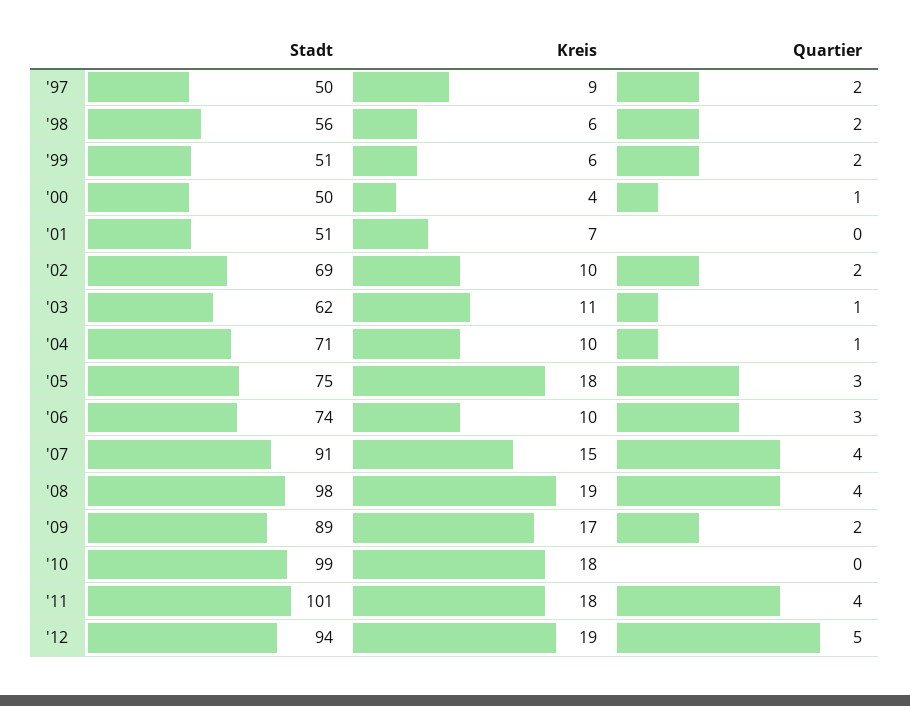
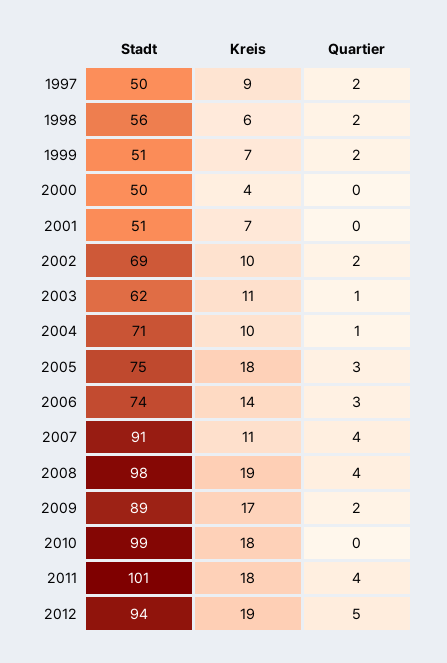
Kreis, '99: 6 -> 7
Quartier, '00: 1 -> 0
Kreis, '06: 10 -> 14
Kreis, '07: 15 -> 11

